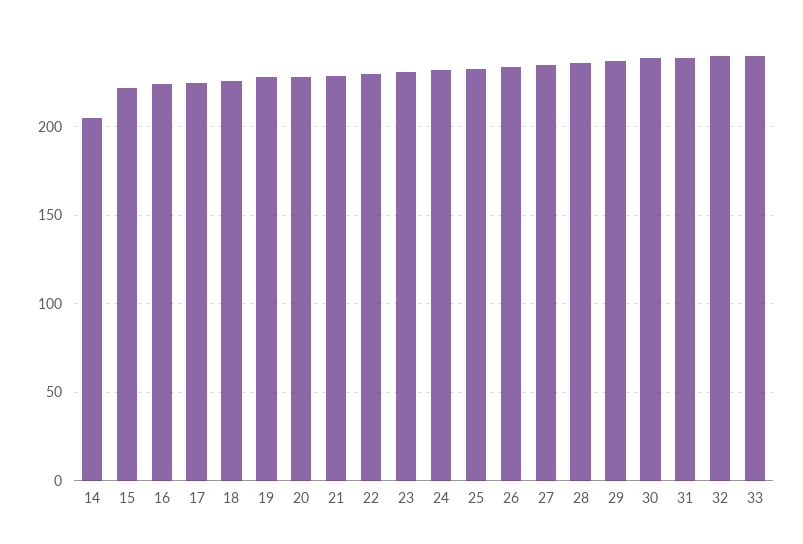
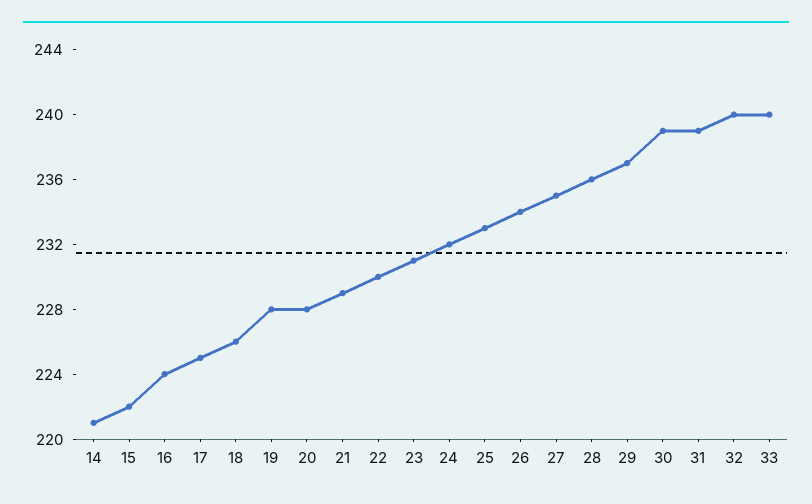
14: 205 -> 221

